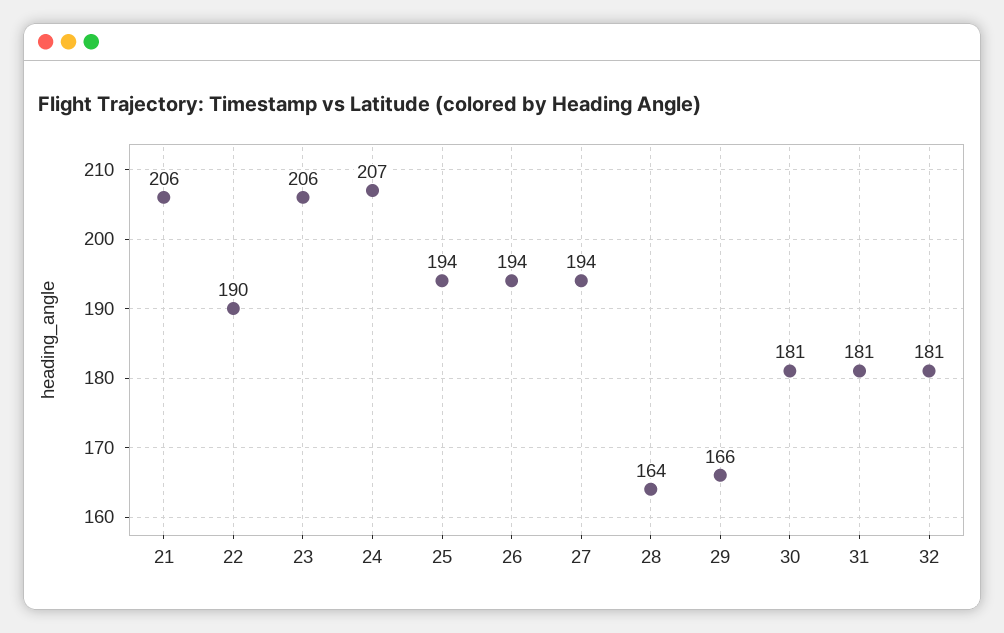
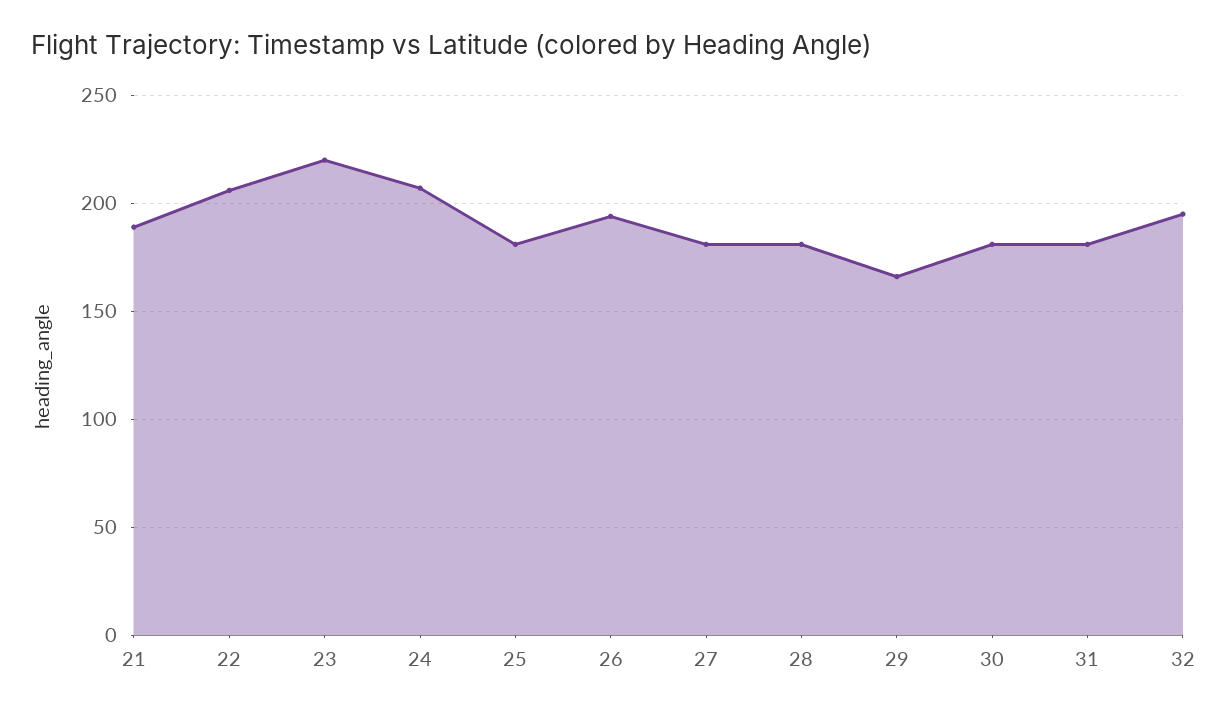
21: 206 -> 190
22: 190 -> 205
23: 206 -> 220
25: 194 -> 180
27: 194 -> 180
28: 164 -> 180
32: 181 -> 195

